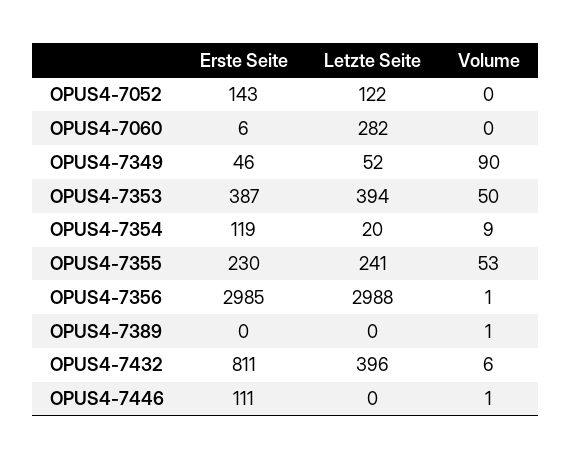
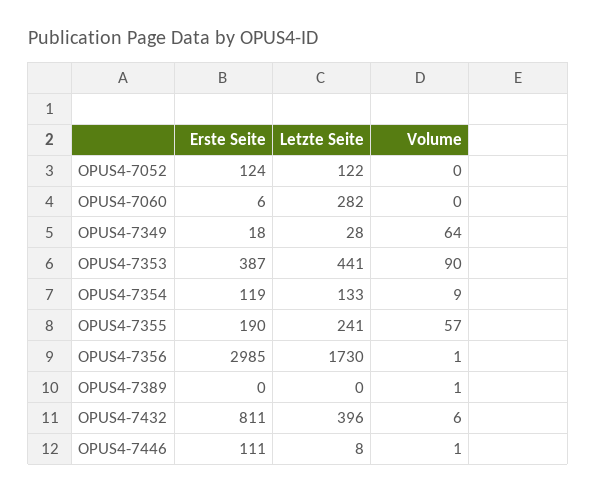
Erste Seite, OPUS4-7052: 143 -> 124
Erste Seite, OPUS4-7349: 46 -> 18
Letzte Seite, OPUS4-7349: 52 -> 28
Volume, OPUS4-7349: 90 -> 64
Letzte Seite, OPUS4-7353: 394 -> 441
Volume, OPUS4-7353: 50 -> 90
Letzte Seite, OPUS4-7354: 20 -> 133
Erste Seite, OPUS4-7355: 230 -> 190
Volume, OPUS4-7355: 53 -> 57
Letzte Seite, OPUS4-7356: 2988 -> 1730
Letzte Seite, OPUS4-7446: 0 -> 8

